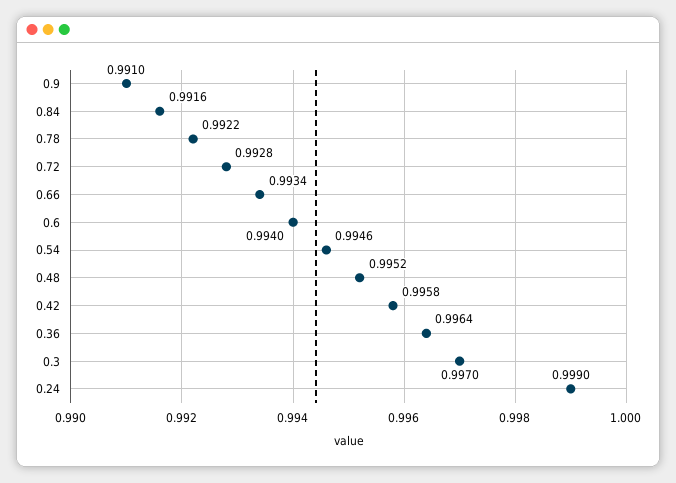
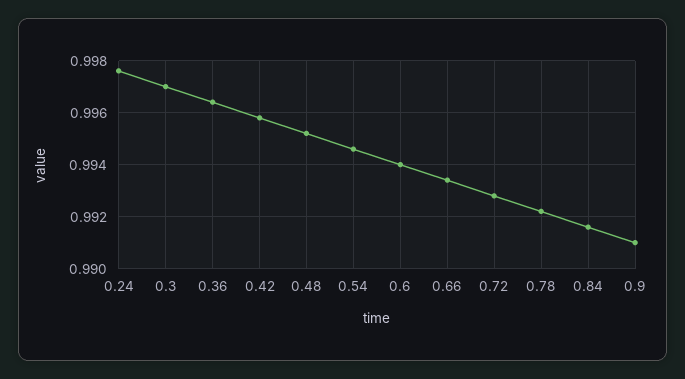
0.24: 0.999 -> 0.9975

